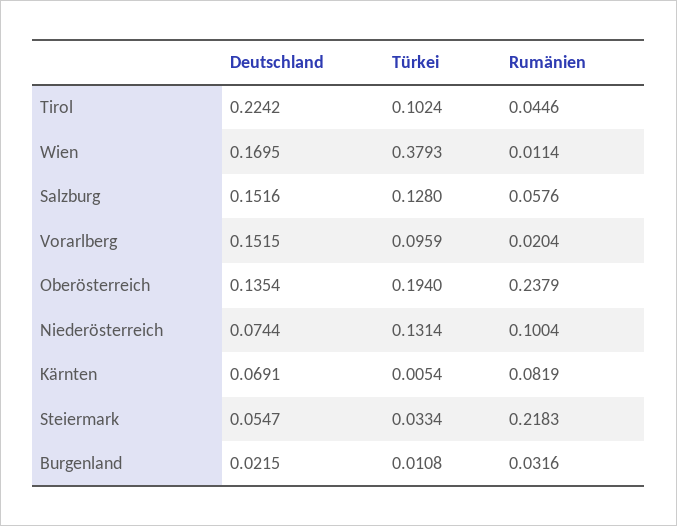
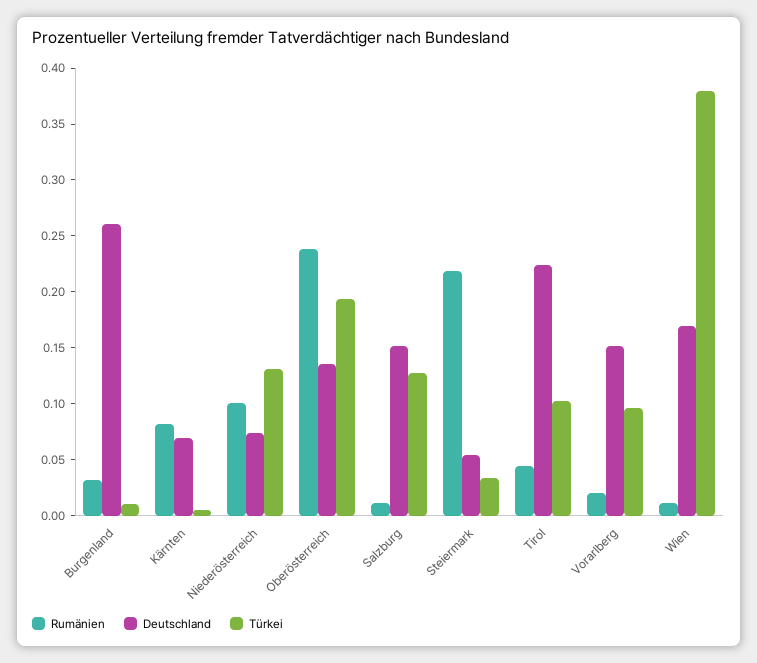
Rumänien, Salzburg: 0.0576 -> 0.01
Deutschland, Burgenland: 0.0215 -> 0.26

